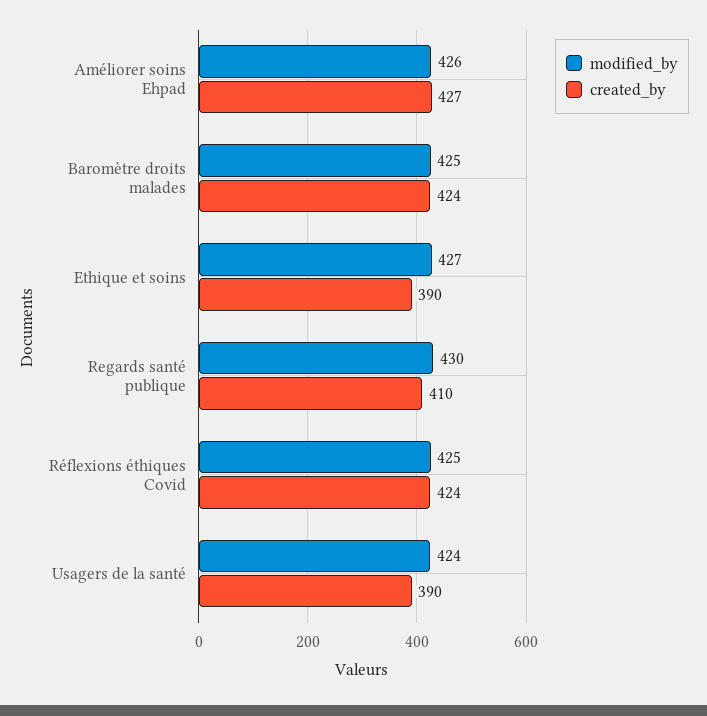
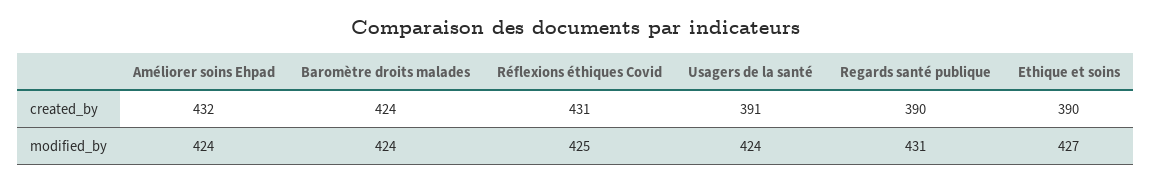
modified_by, Améliorer soins Ehpad: 426 -> 424
created_by, Améliorer soins Ehpad: 427 -> 432
modified_by, Baromètre droits malades: 425 -> 424
modified_by, Regards santé publique: 430 -> 431
created_by, Regards santé publique: 410 -> 390
created_by, Réflexions éthiques Covid: 424 -> 431
created_by, Usagers de la santé: 390 -> 391

